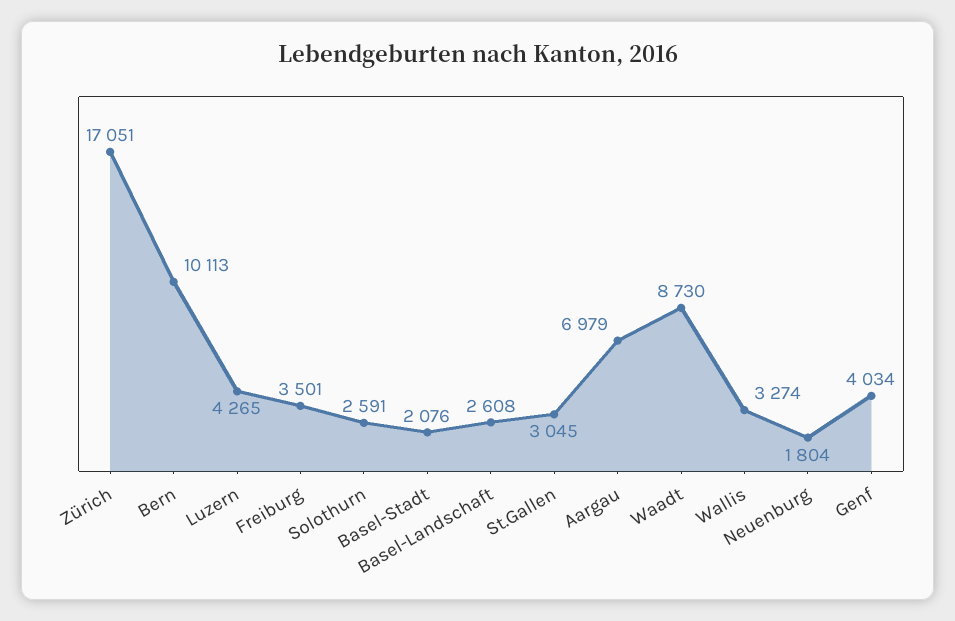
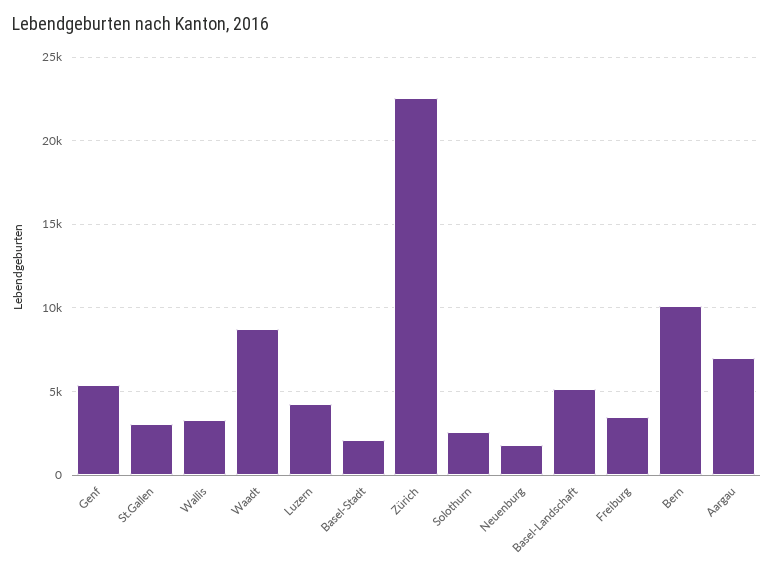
Zürich: 17051 -> 22500
Basel-Landschaft: 2608 -> 5000
Genf: 4034 -> 5500

